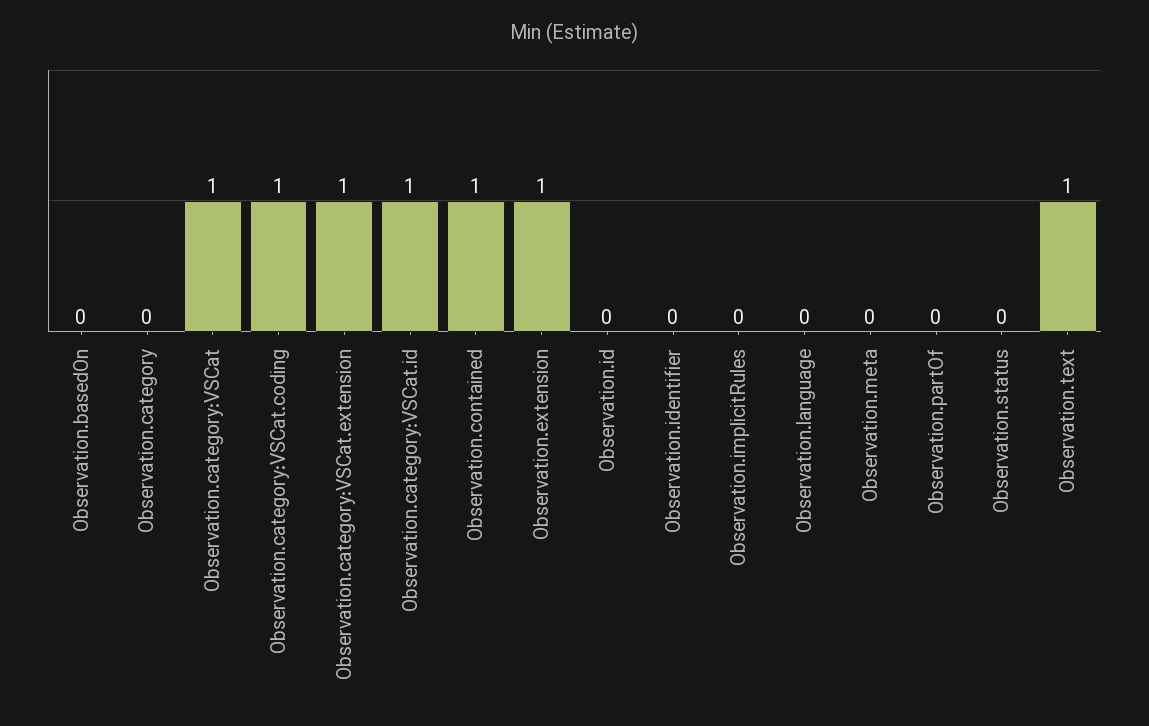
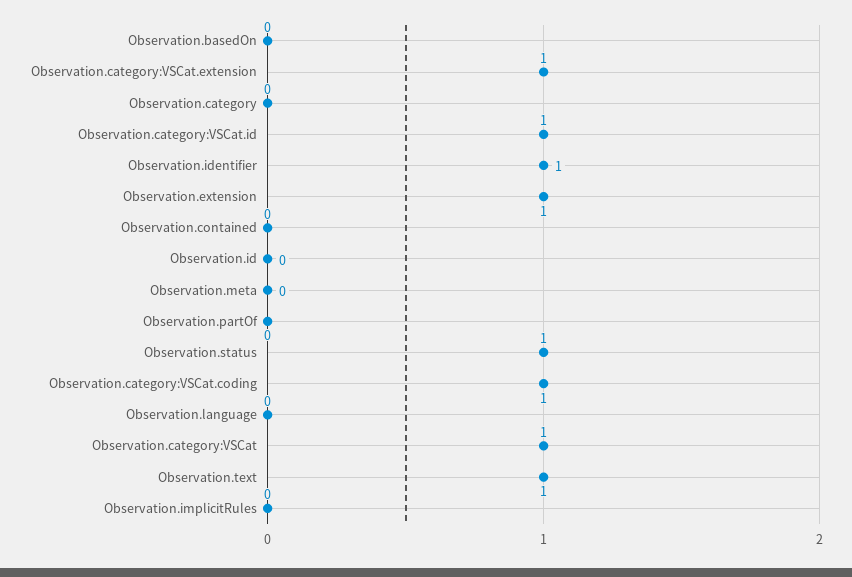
Observation.contained: 1 -> 0
Observation.identifier: 0 -> 1
Observation.status: 0 -> 1

